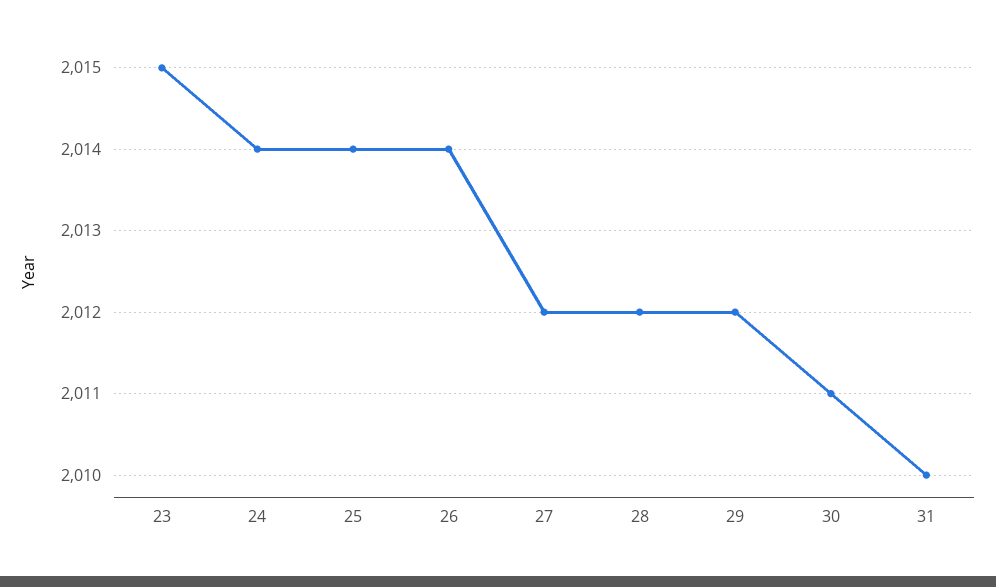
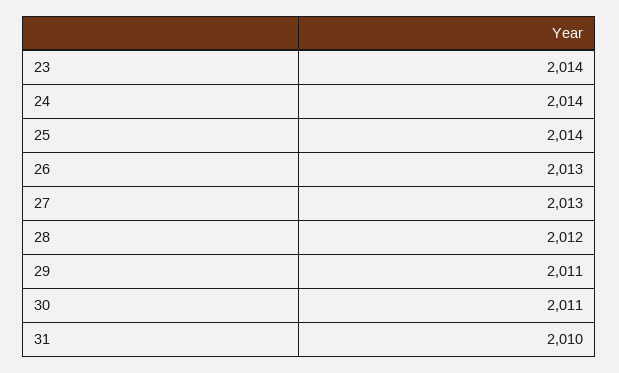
23: 2015 -> 2014
26: 2014 -> 2013
27: 2012 -> 2013
29: 2012 -> 2011

